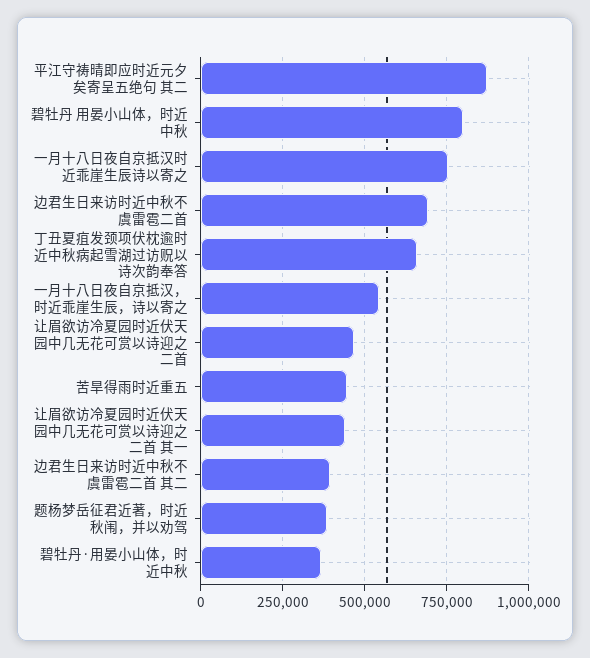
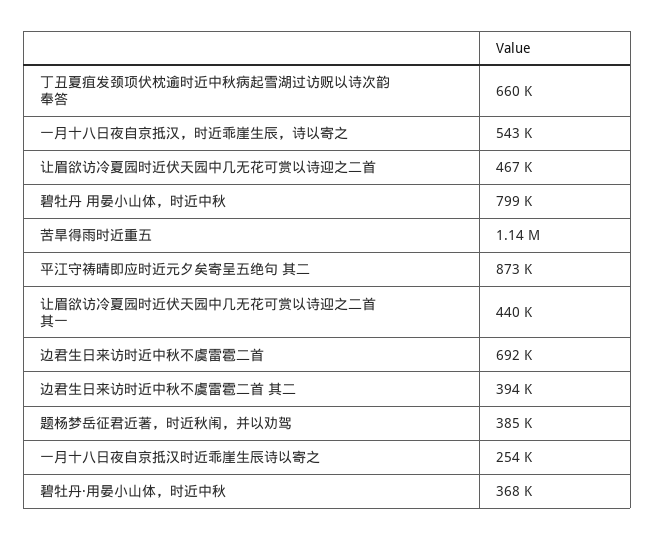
一月十八日夜自京抵汉时近乖崖生辰诗以寄之: 750000 -> 254000
苦旱得雨时近重五: 450000 -> 1140000

